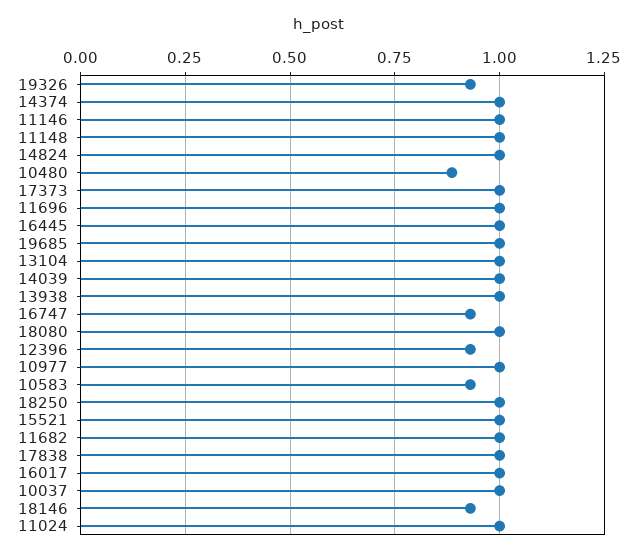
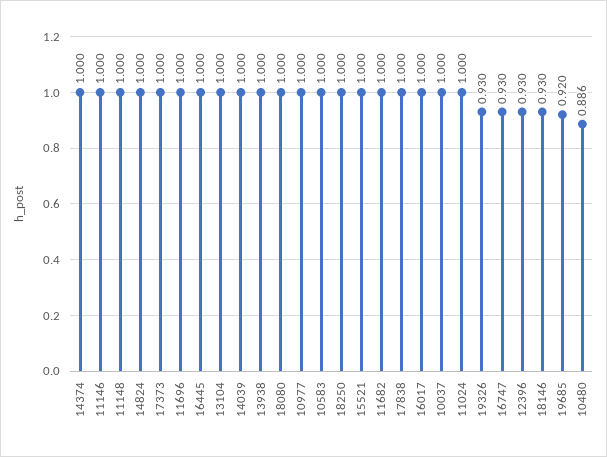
19685: 1 -> 0.92
10583: 0.925 -> 1

